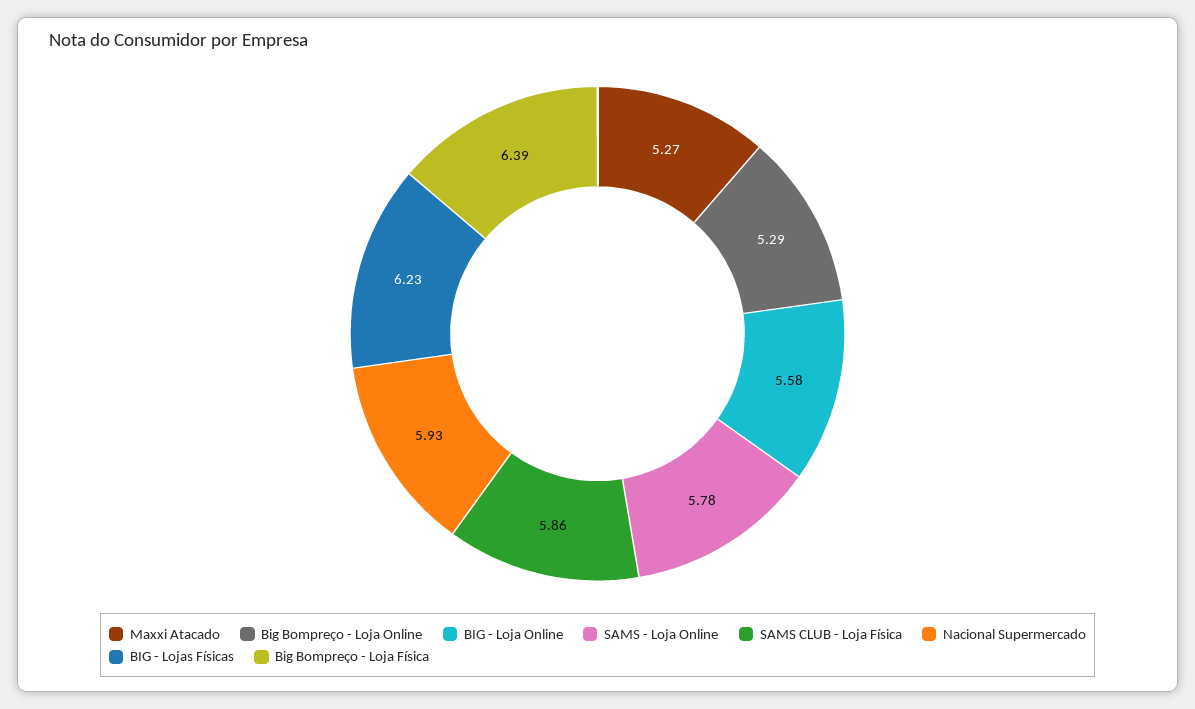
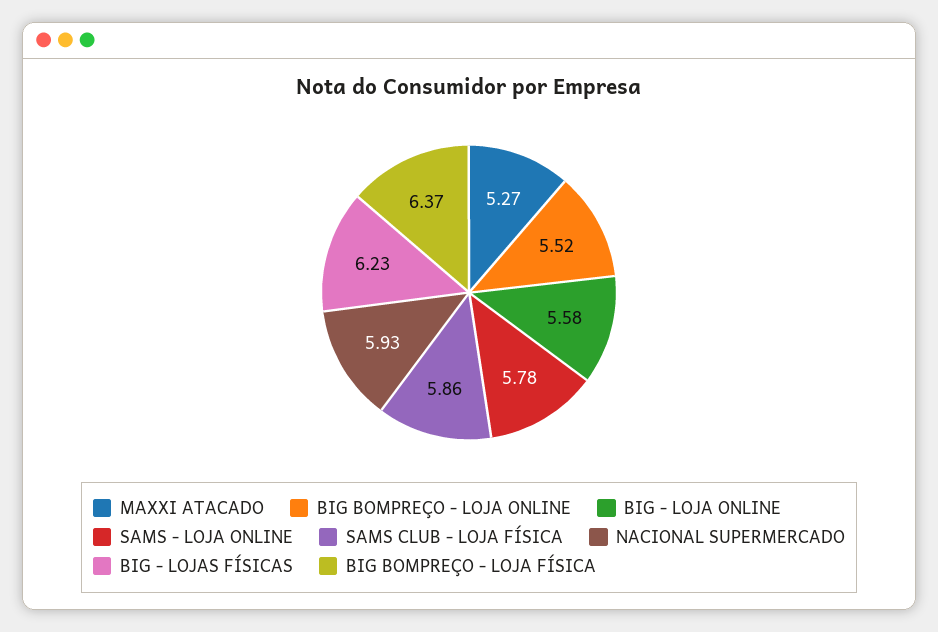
Big Bompreço - Loja Online: 5.29 -> 5.52
Big Bompreço - Loja Física: 6.39 -> 6.37

